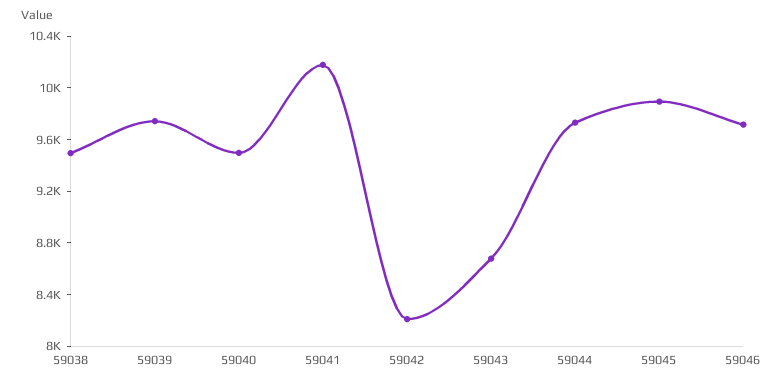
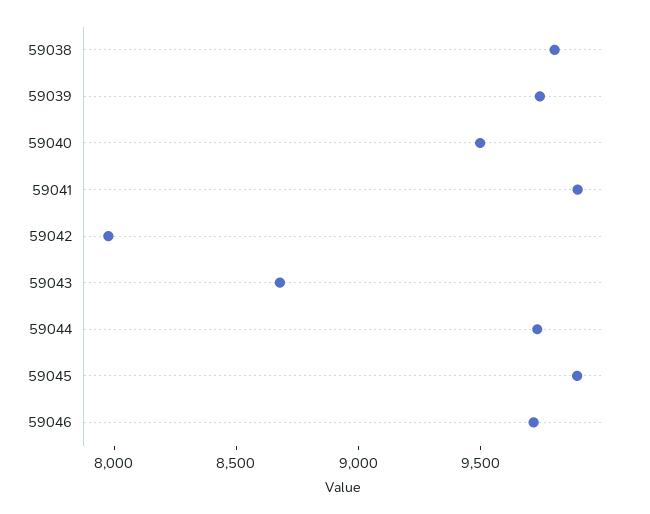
59038: 9500 -> 9800
59041: 10200 -> 9900
59042: 8200 -> 8000

